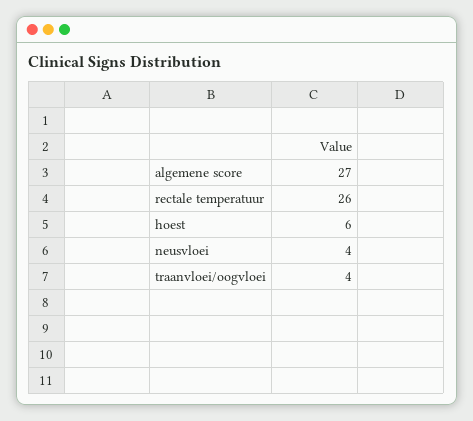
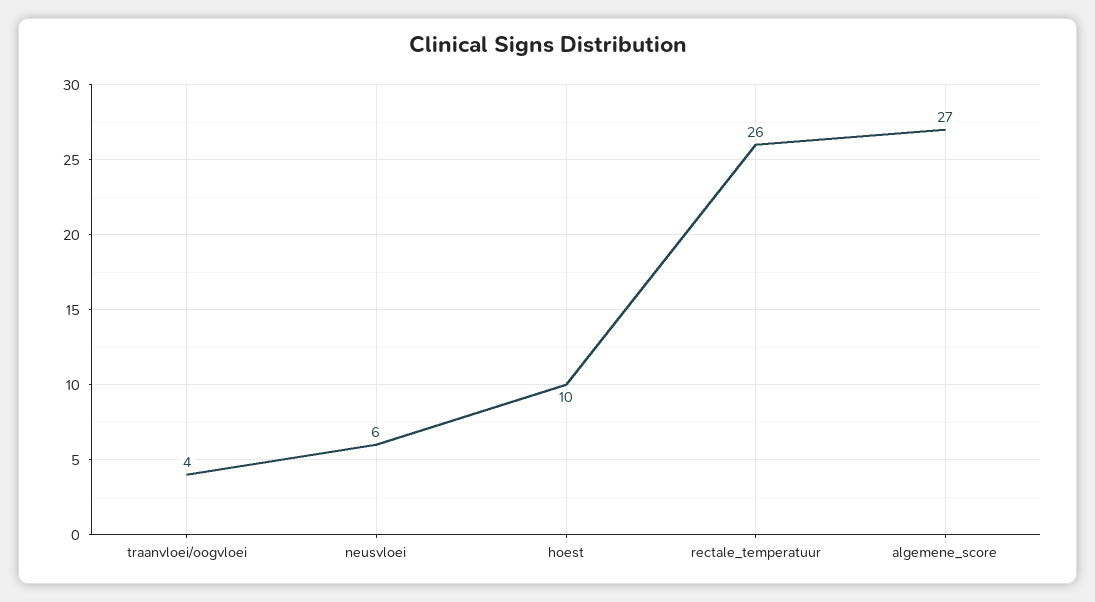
hoest: 6 -> 10
neusvloei: 4 -> 6

